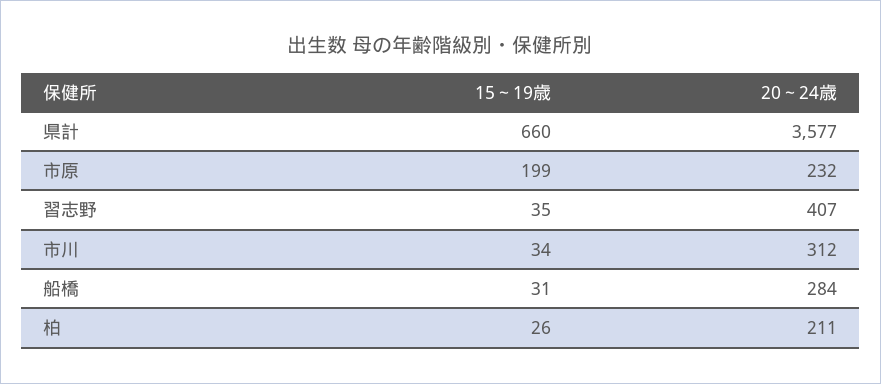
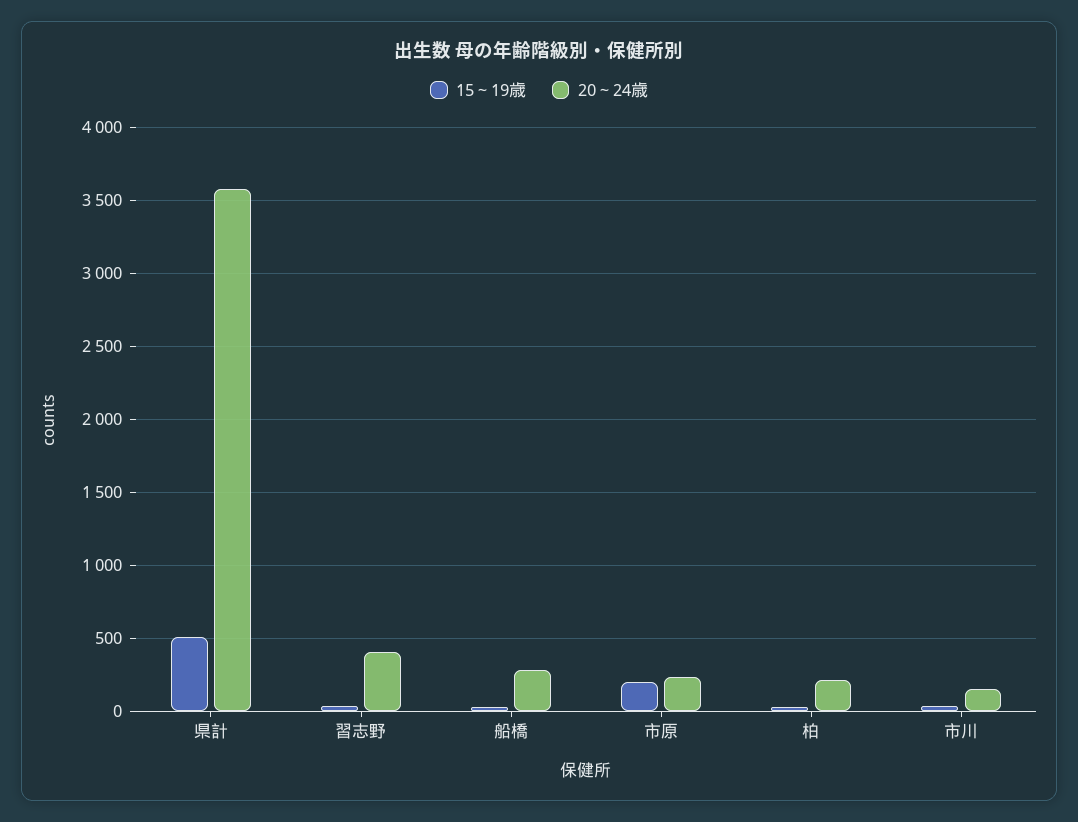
15～19歳, 県計: 660 -> 500
20～24歳, 市川: 312 -> 150

